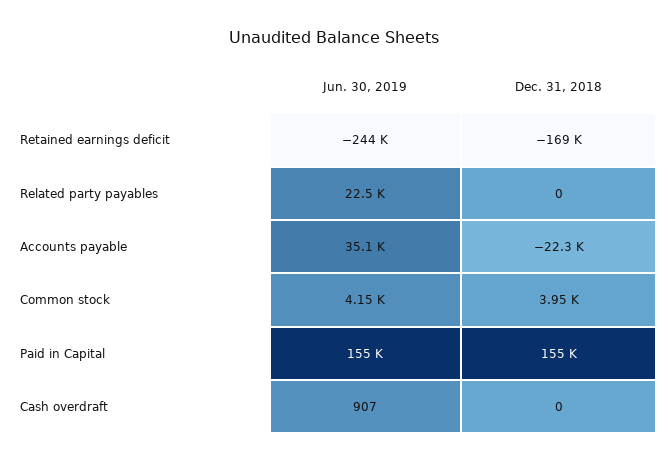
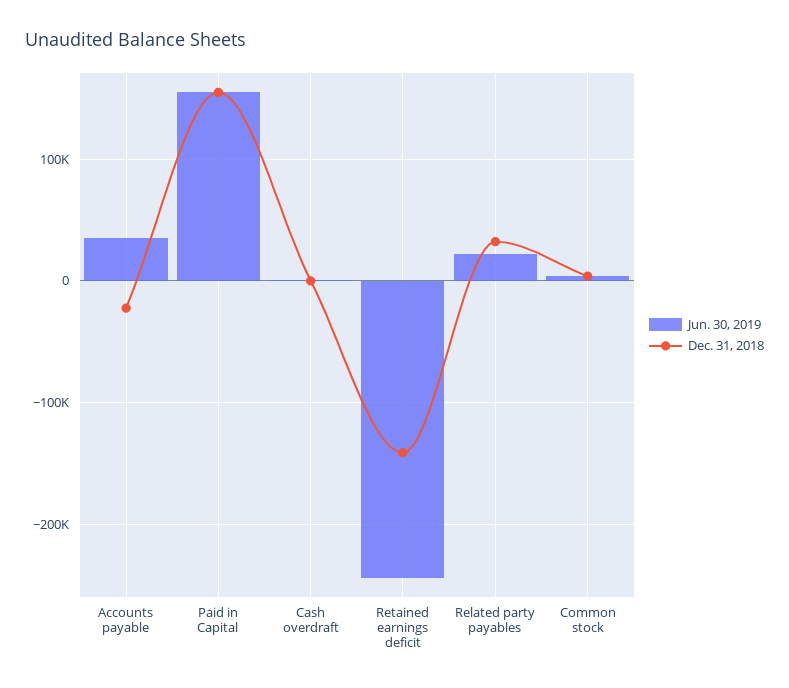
Dec. 31, 2018, Retained earnings deficit: -169000 -> -140000
Dec. 31, 2018, Related party payables: 0 -> 30000

